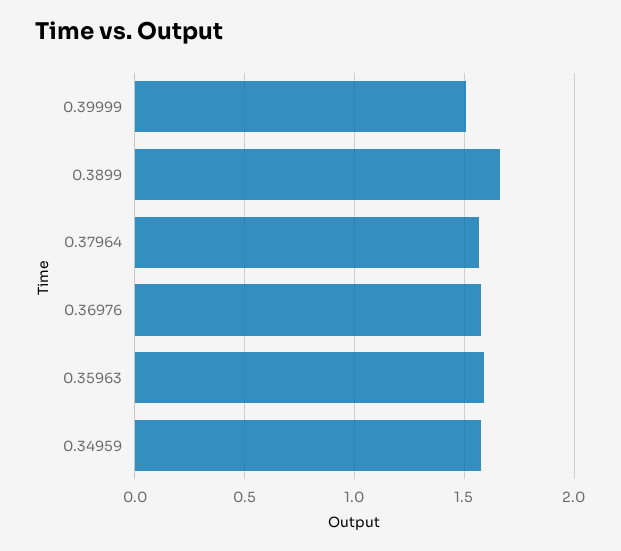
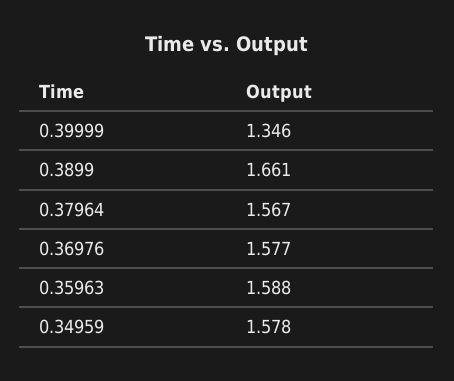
0.39999: 1.5 -> 1.346

